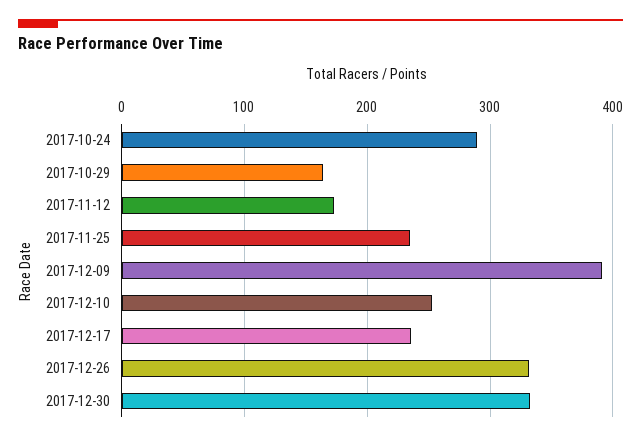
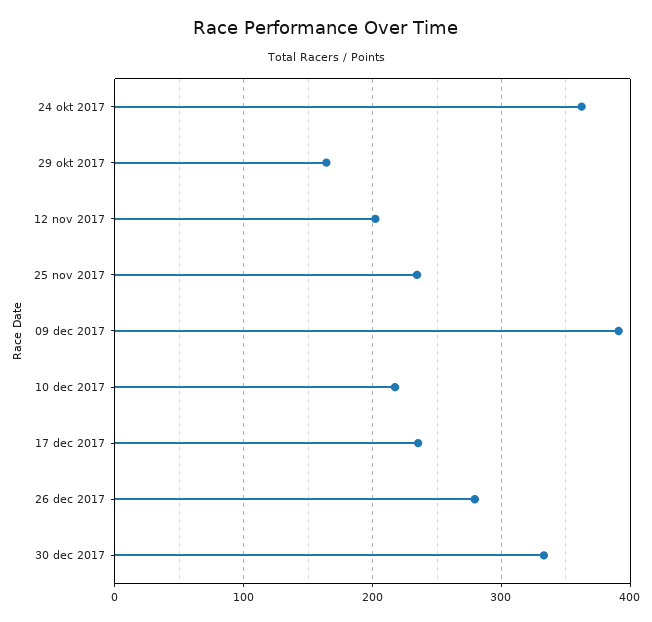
2017-10-24: 290 -> 360
2017-11-12: 170 -> 200
2017-12-10: 250 -> 220
2017-12-26: 330 -> 280

